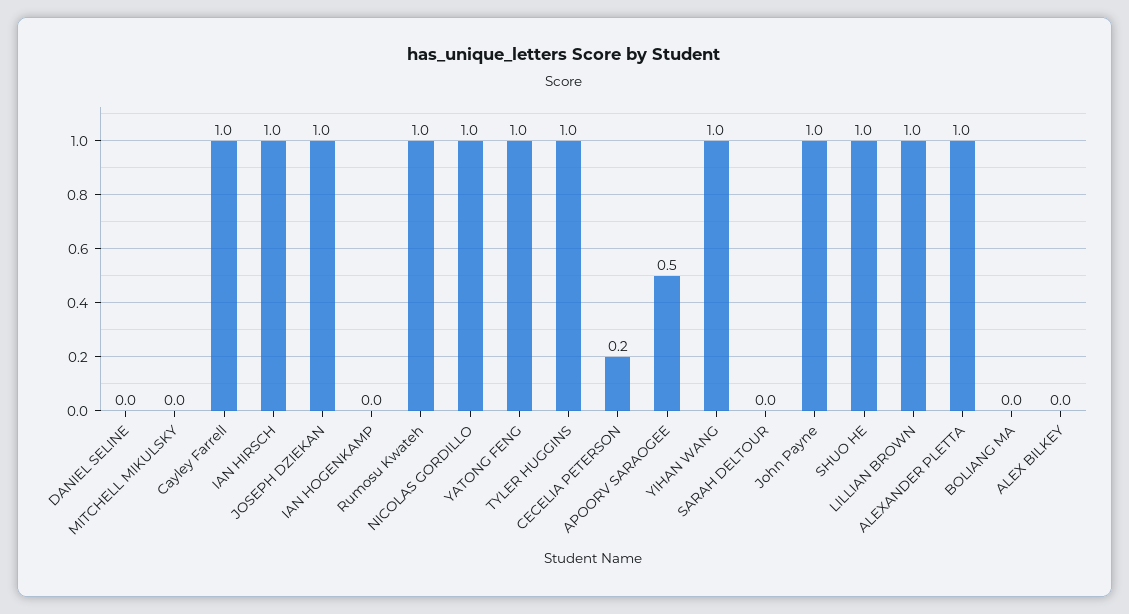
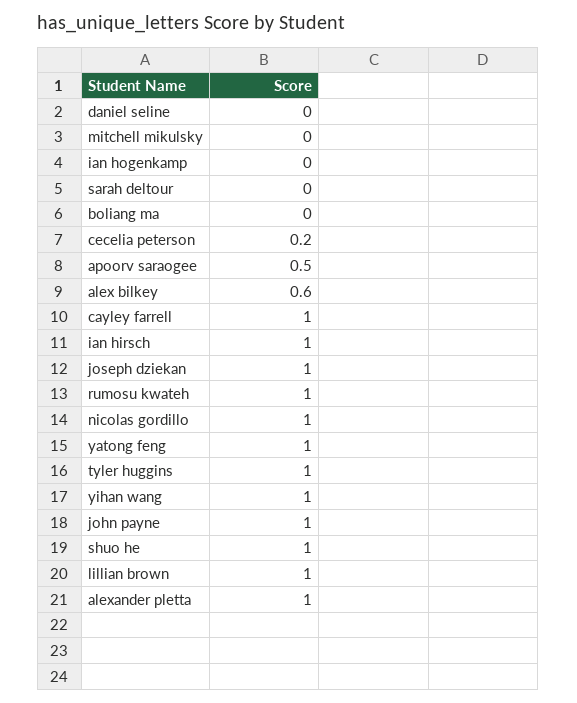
ALEX BILKEY: 0 -> 0.6

